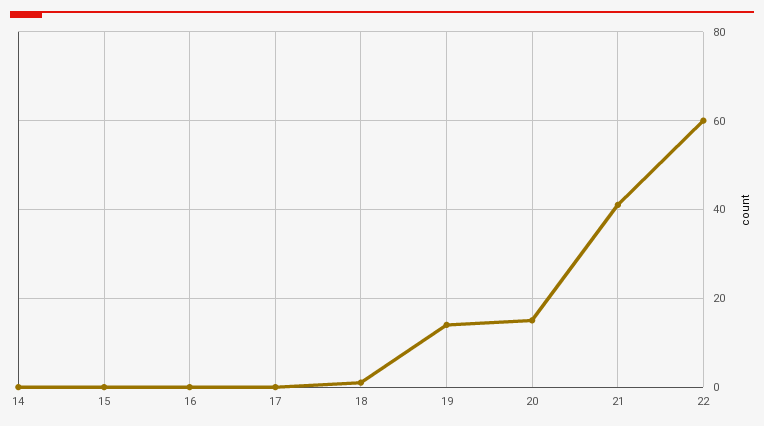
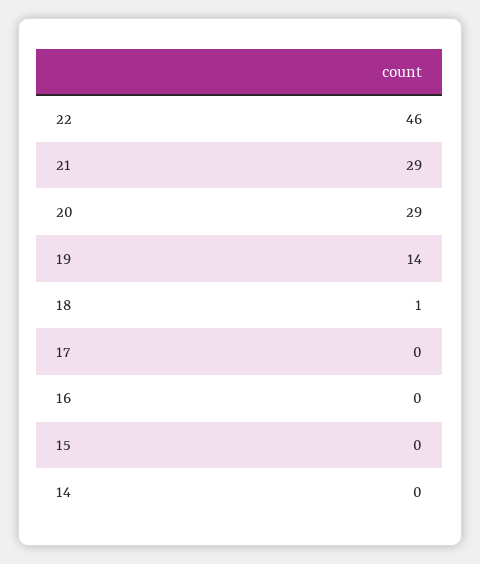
20: 15 -> 29
21: 40 -> 29
22: 60 -> 46

